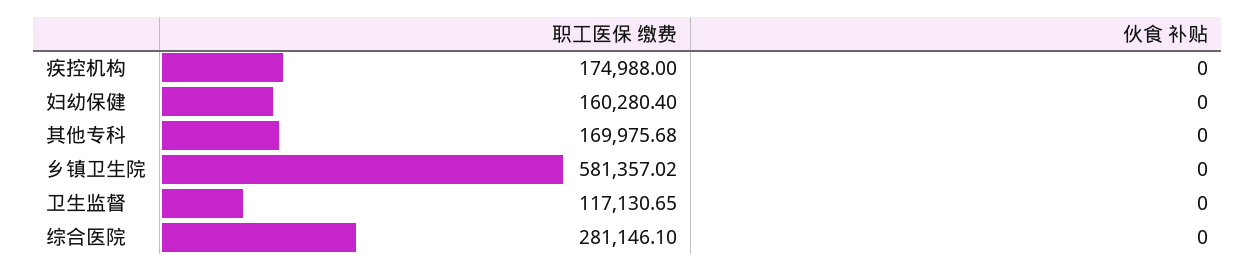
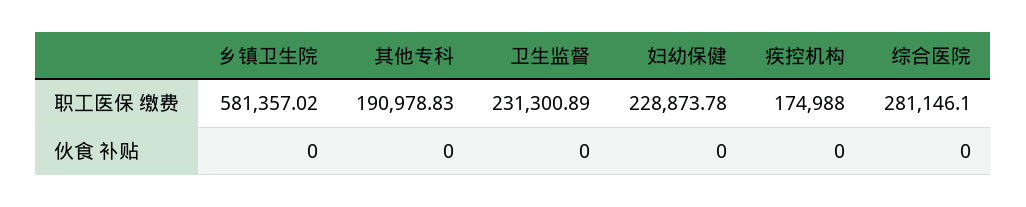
职工医保 缴费, 妇幼保健: 160280.4 -> 228873.78
职工医保 缴费, 其他专科: 169975.68 -> 190978.83
职工医保 缴费, 卫生监督: 117130.65 -> 231300.89

